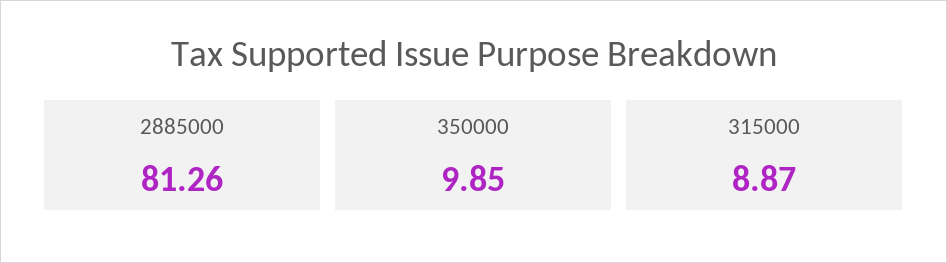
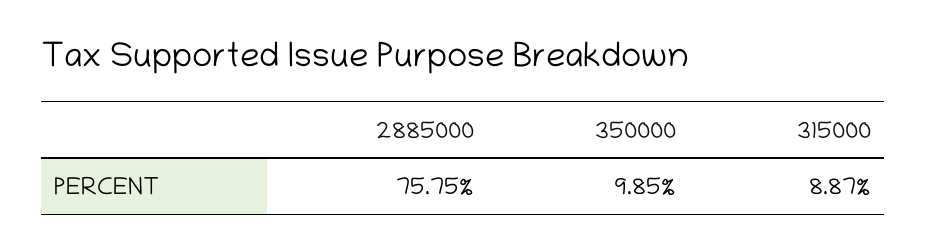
2885000: 81.26 -> 75.75

